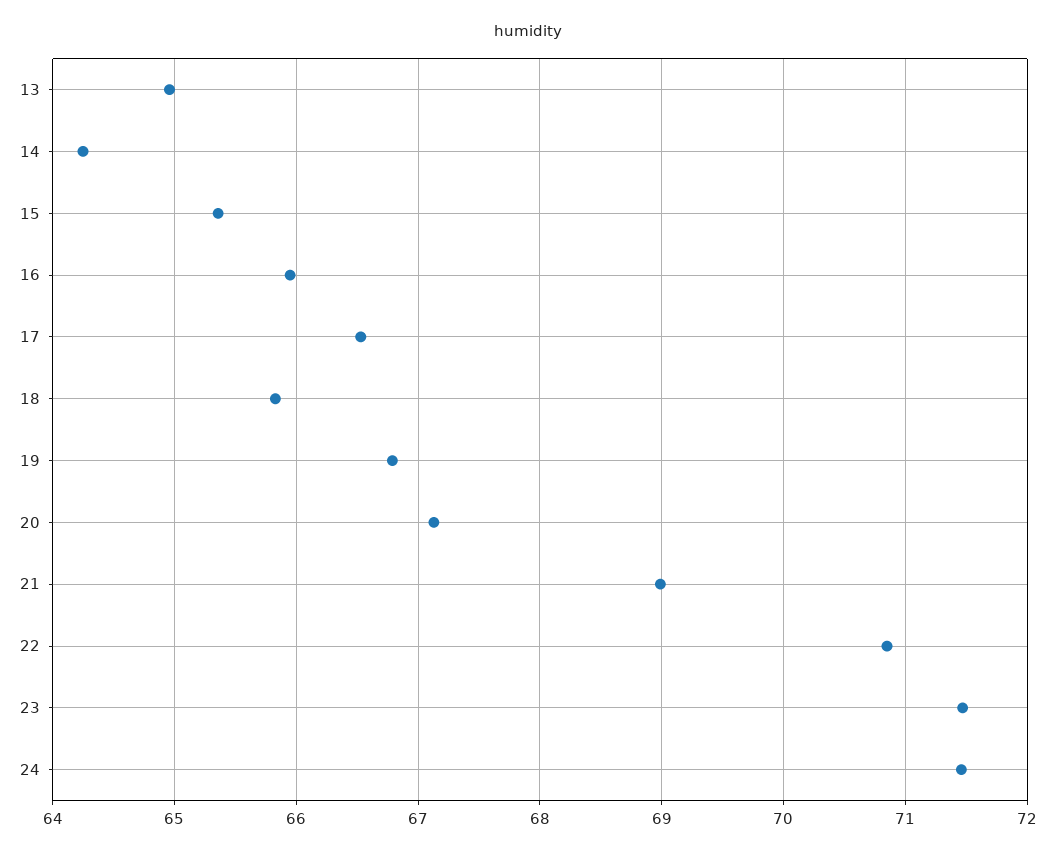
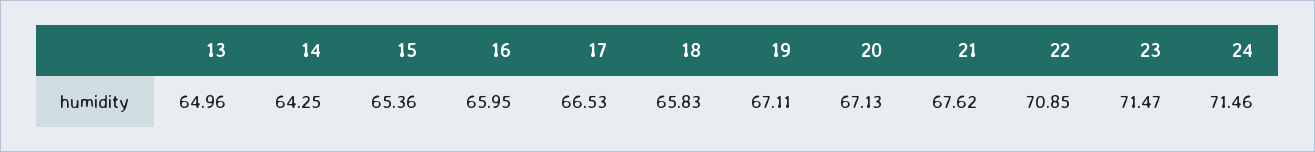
19: 66.8 -> 67.11
21: 69 -> 67.62

